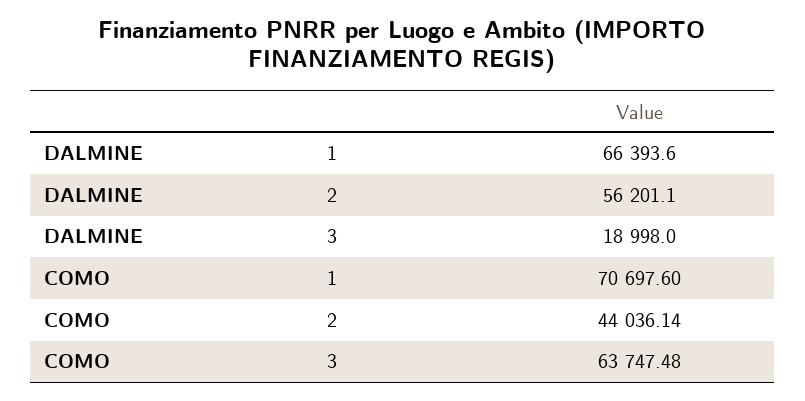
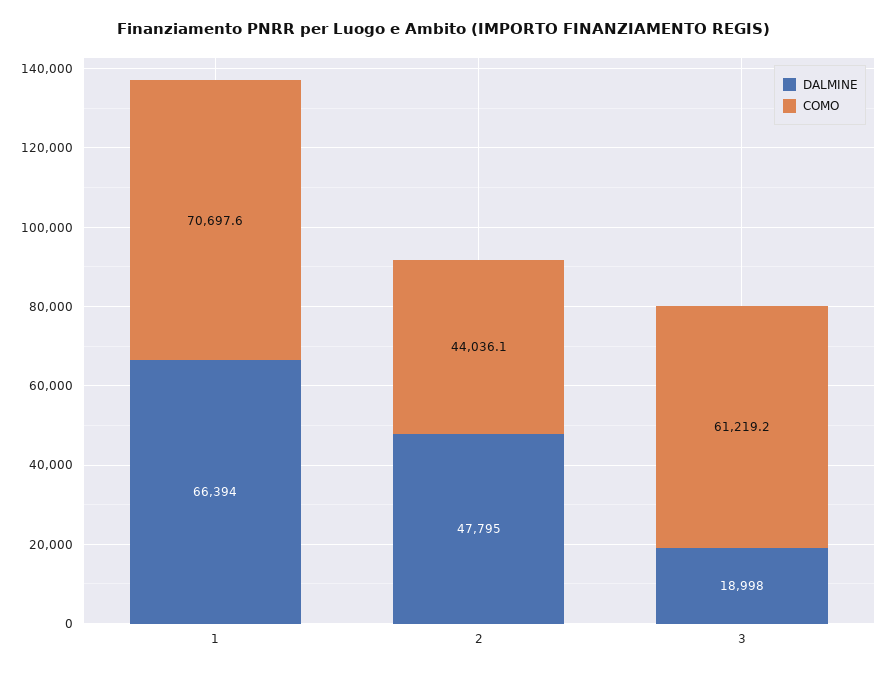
DALMINE, 2: 56201.1 -> 47795
COMO, 3: 63747.48 -> 61219.2

